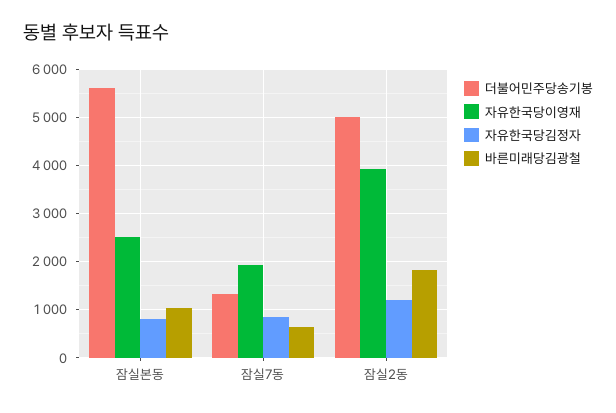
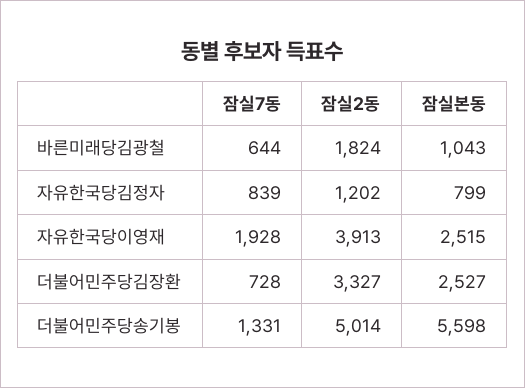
더불어민주당김장환, 잠실7동: none -> 728
더불어민주당김장환, 잠실2동: none -> 3327
더불어민주당김장환, 잠실본동: none -> 2527

